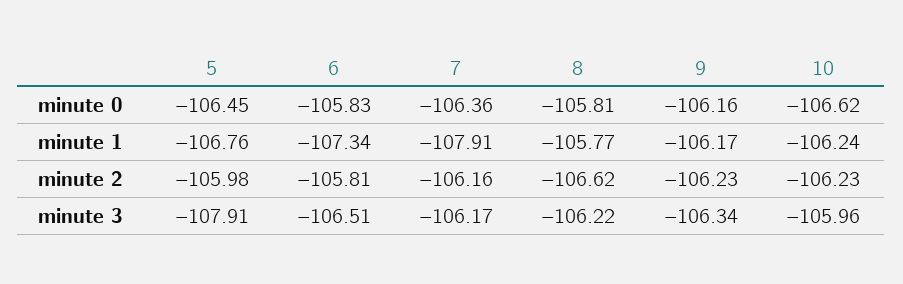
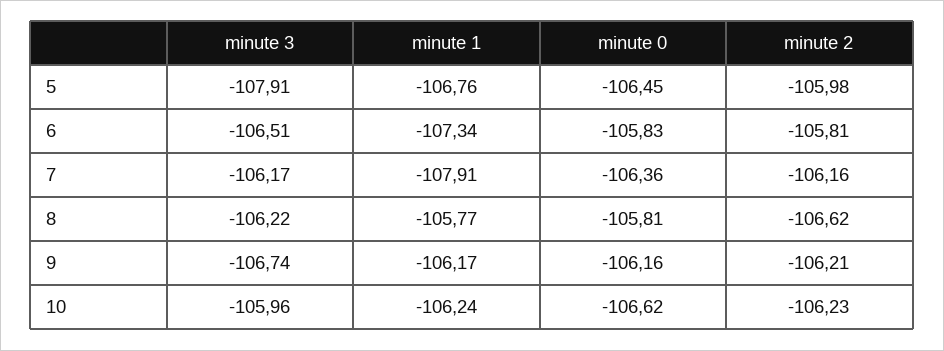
9, minute 2: -106.23 -> -106.21
9, minute 3: -106.34 -> -106.74

